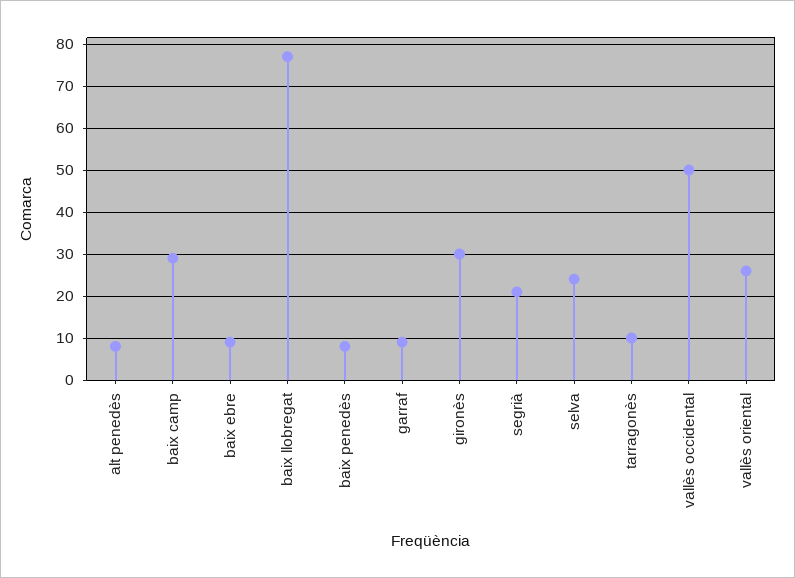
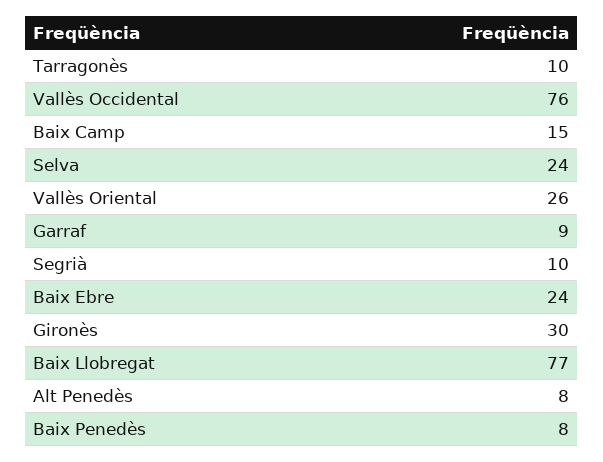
baix camp: 30 -> 15
baix ebre: 10 -> 24
segrià: 20 -> 10
vallès occidental: 50 -> 76

